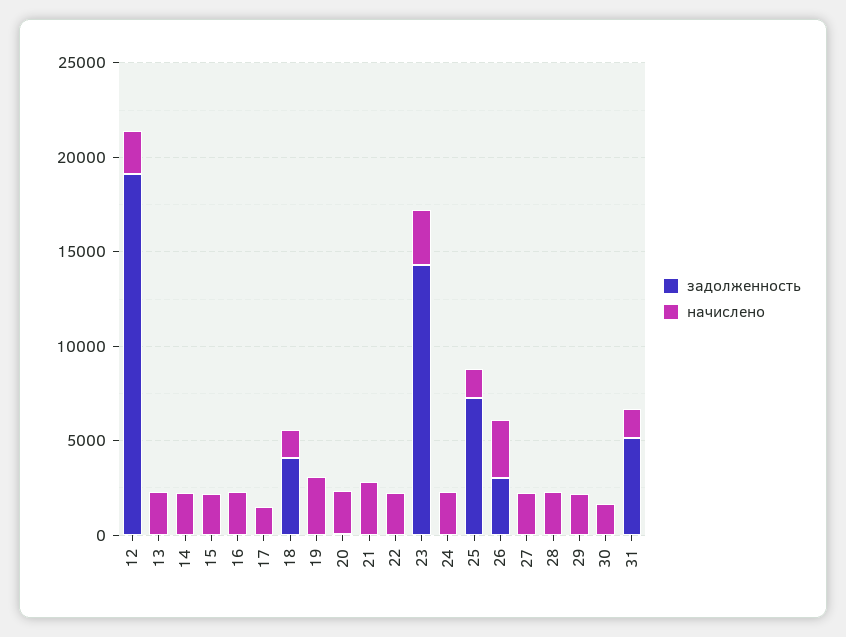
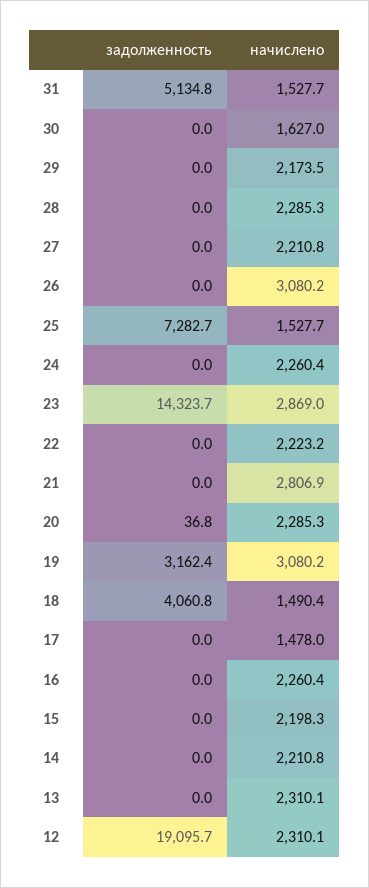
задолженность, 19: 0 -> 3162.4
задолженность, 26: 3000 -> 0

